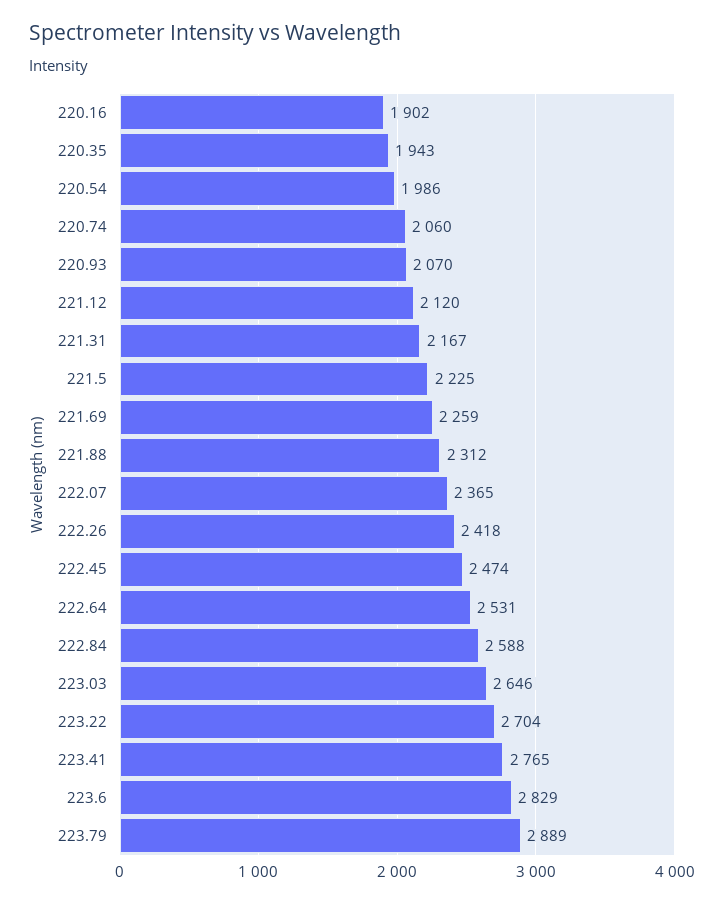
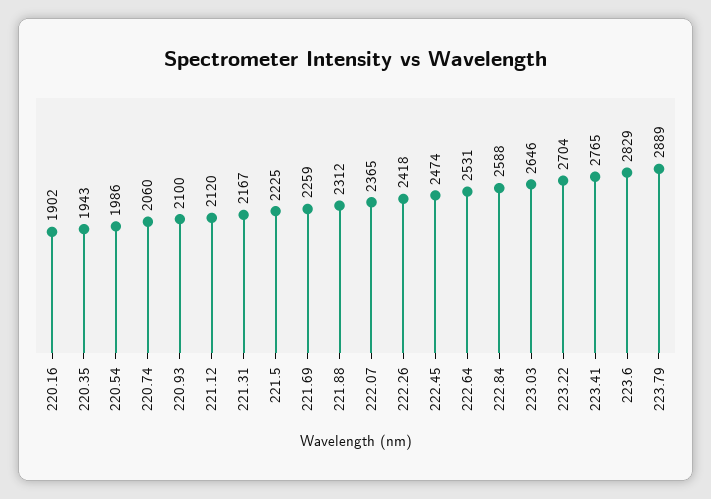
220.93: 2070 -> 2100

